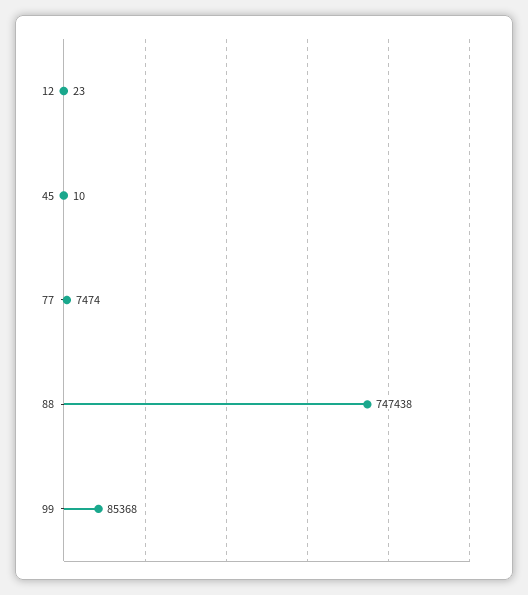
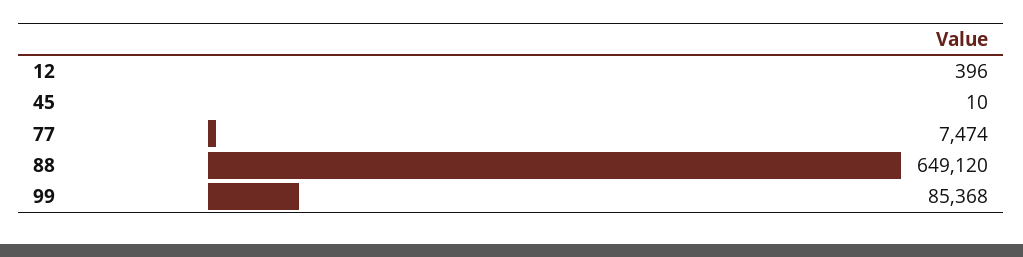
12: 23 -> 396
88: 747438 -> 649120

